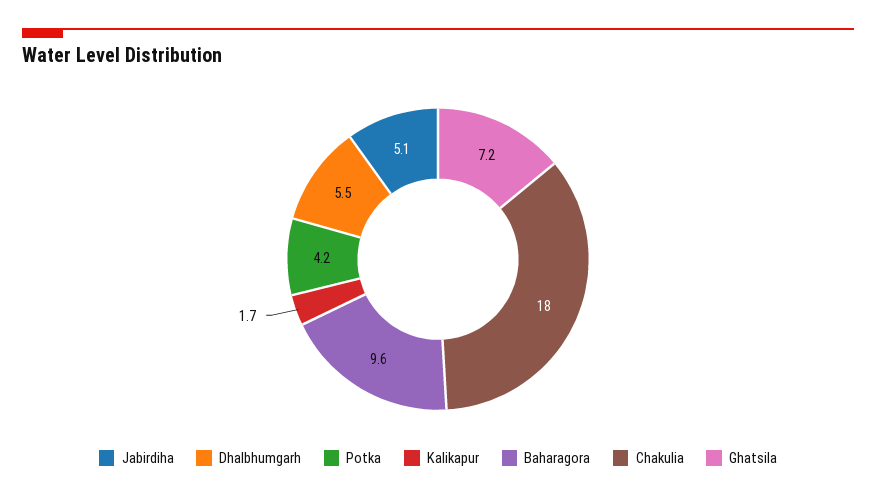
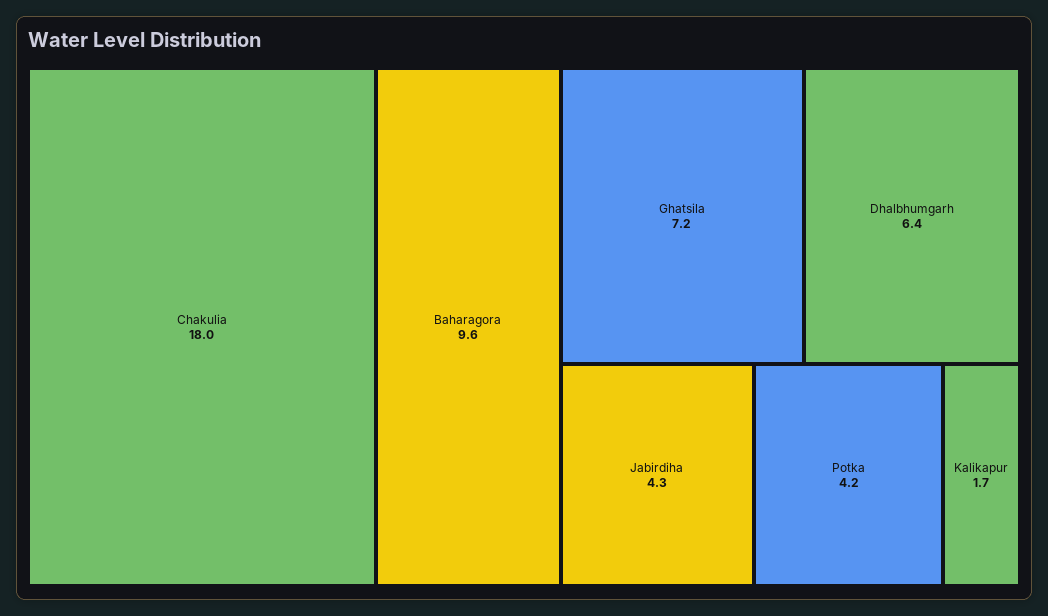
Jabirdiha: 5.1 -> 4.3
Dhalbhumgarh: 5.5 -> 6.4

